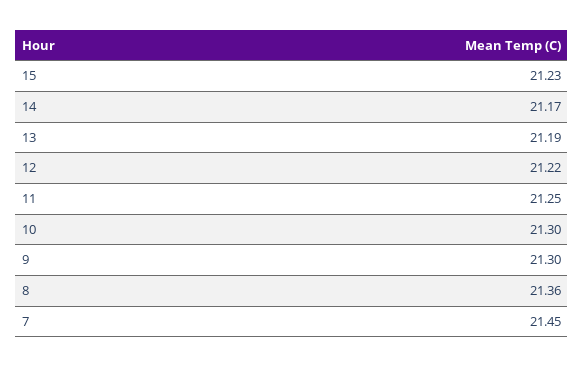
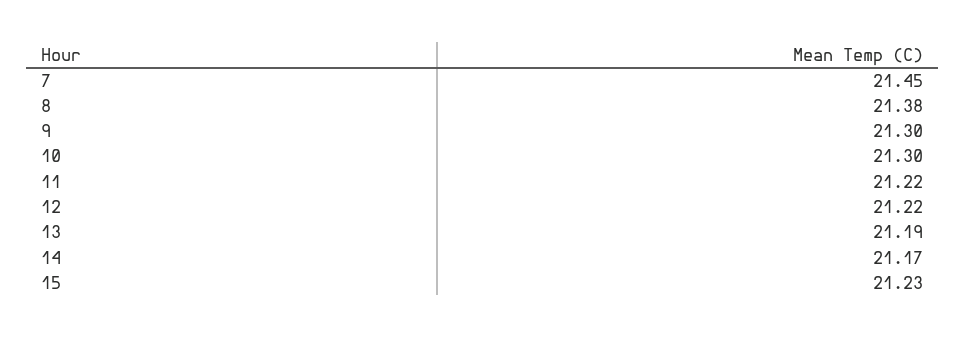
11: 21.25 -> 21.22
8: 21.36 -> 21.38

